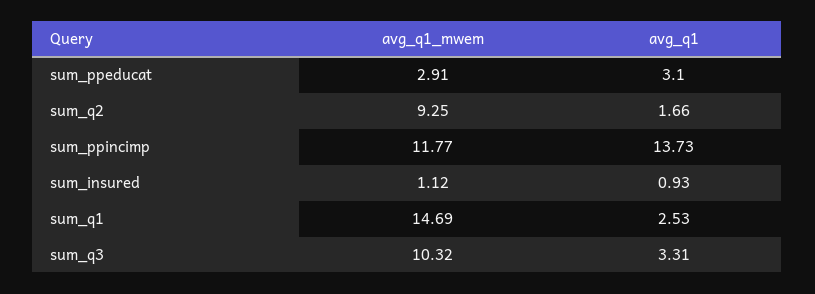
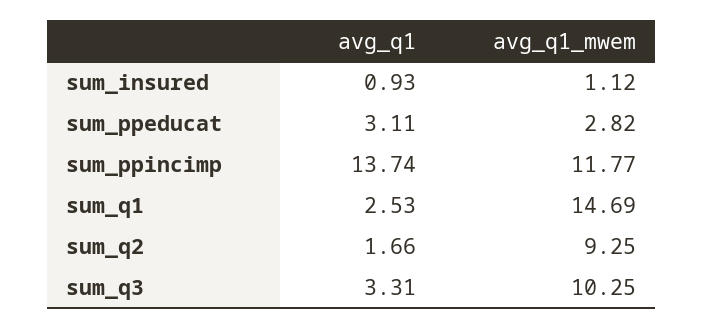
avg_q1_mwem, sum_ppeducat: 2.91 -> 2.82
avg_q1, sum_ppeducat: 3.1 -> 3.11
avg_q1, sum_ppincimp: 13.73 -> 13.74
avg_q1_mwem, sum_q3: 10.32 -> 10.25

